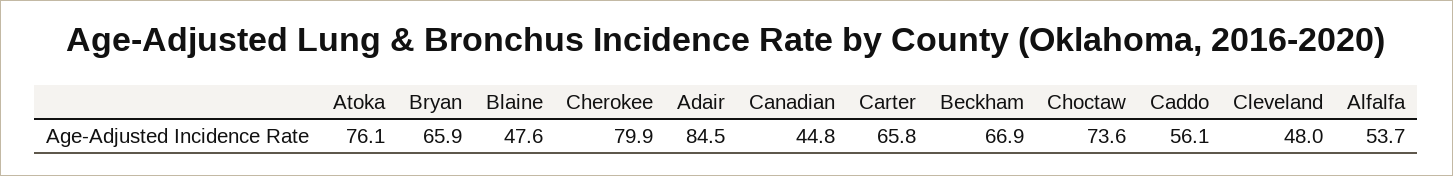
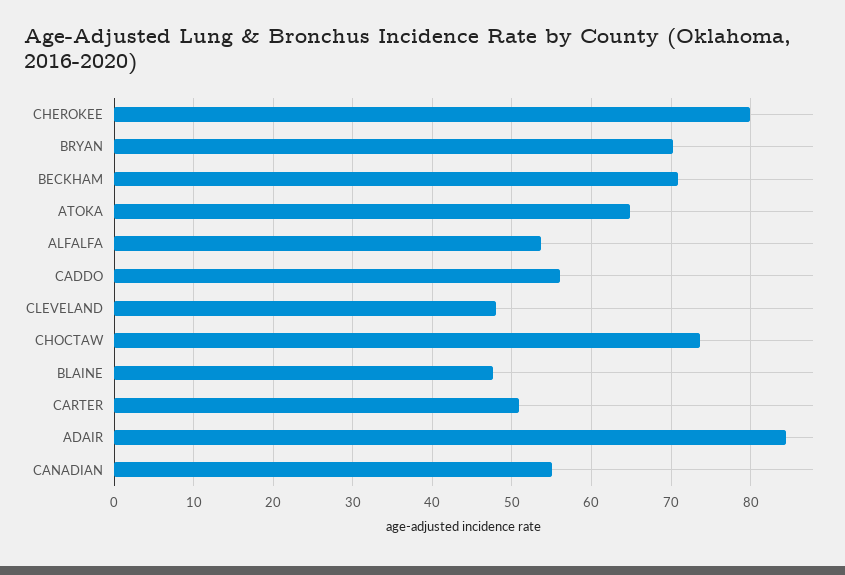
Atoka: 76.1 -> 65
Bryan: 65.9 -> 70
Canadian: 44.8 -> 55
Carter: 65.8 -> 51
Beckham: 66.9 -> 71

